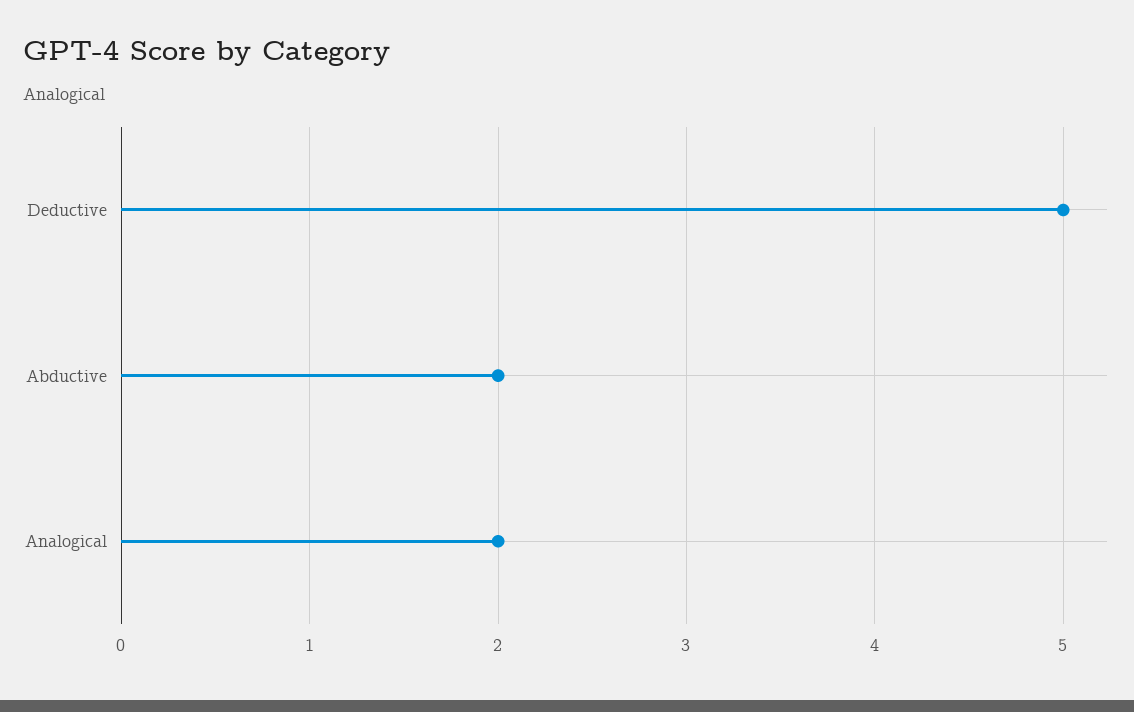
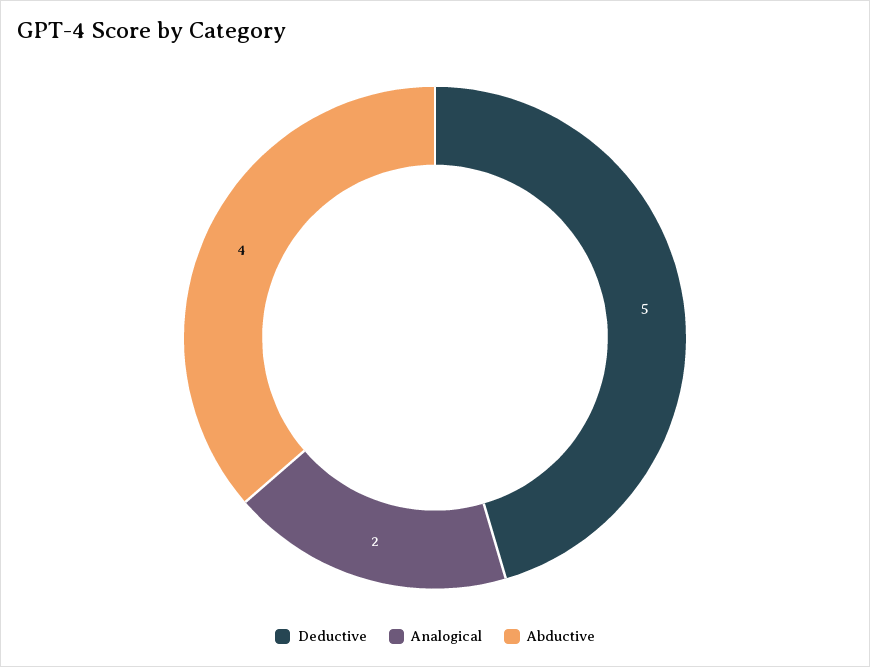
Abductive: 2 -> 4

